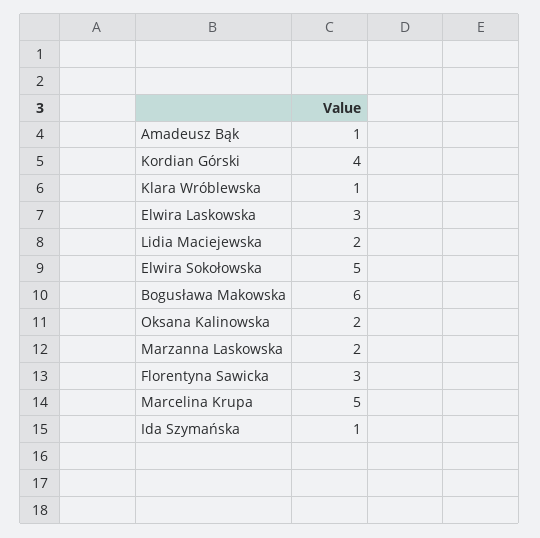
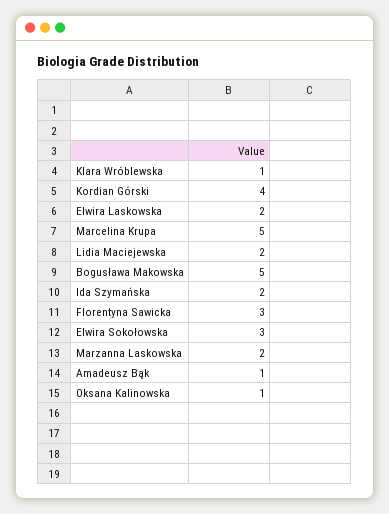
Elwira Laskowska: 3 -> 2
Elwira Sokołowska: 5 -> 3
Bogusława Makowska: 6 -> 5
Oksana Kalinowska: 2 -> 1
Ida Szymańska: 1 -> 2

